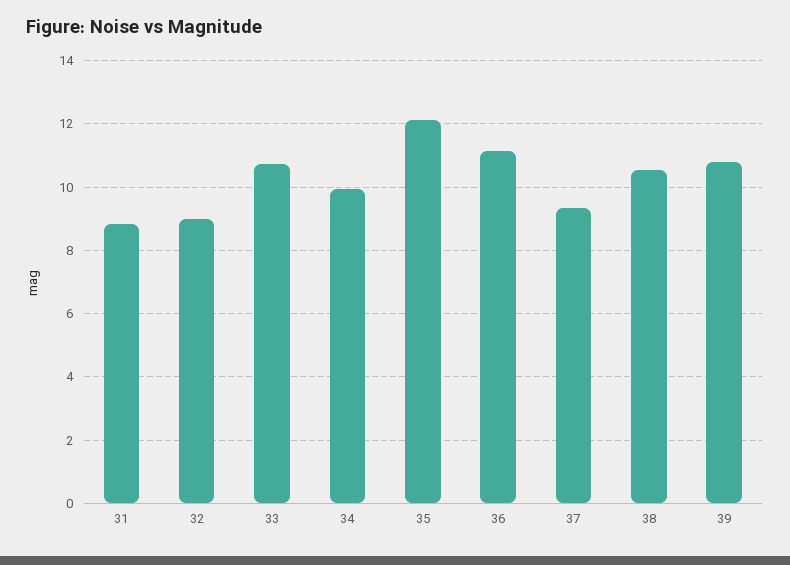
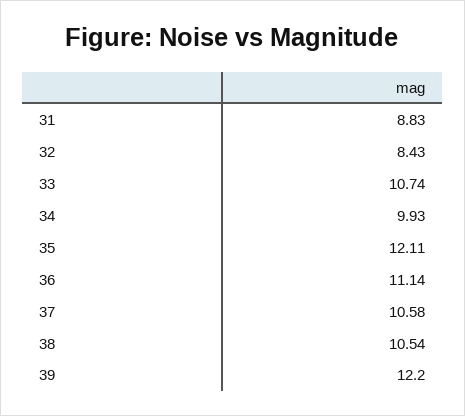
32: 9 -> 8.43
37: 9.4 -> 10.58
39: 10.8 -> 12.2

